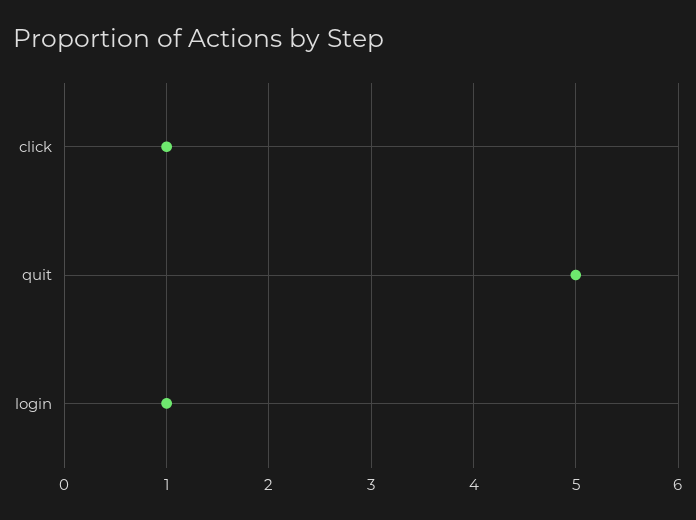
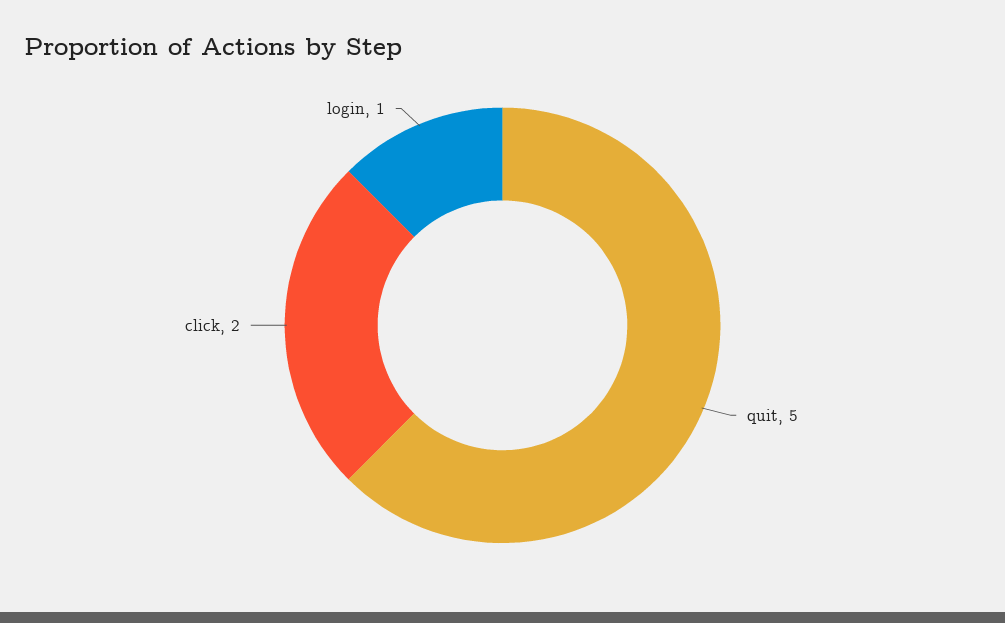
click: 1 -> 2

